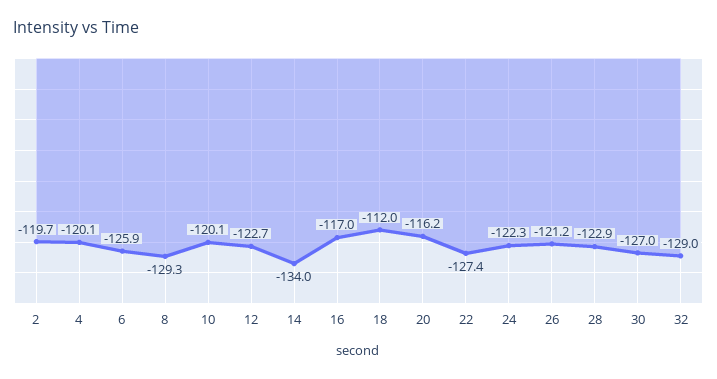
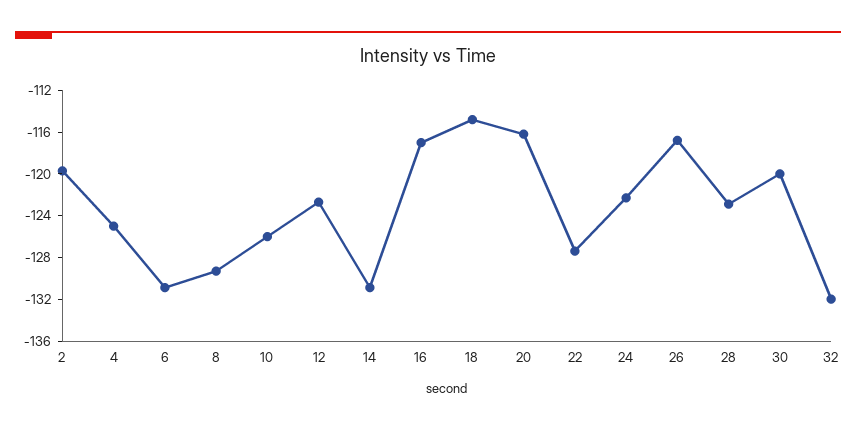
4: -120.1 -> -125
6: -125.9 -> -131
10: -120.1 -> -126
14: -134 -> -131
18: -112 -> -115
26: -121.2 -> -117
30: -127 -> -120
32: -129 -> -132

